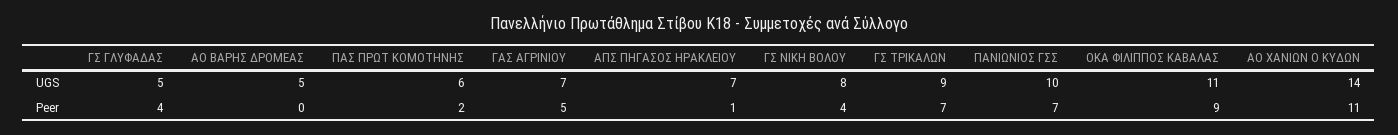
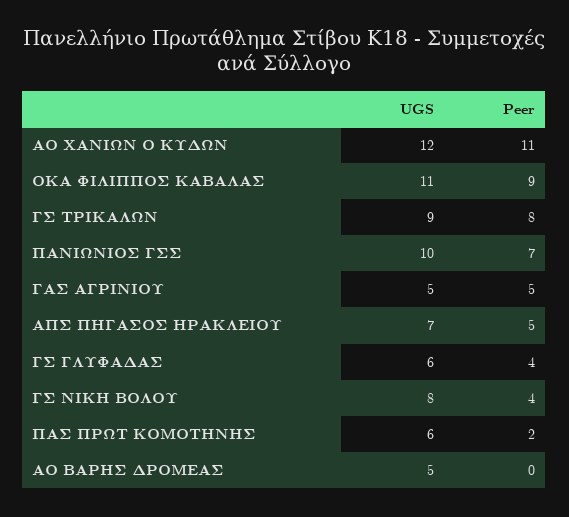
ΓΣ ΓΛΥΦΑΔΑΣ, UGS: 5 -> 6
ΓΑΣ ΑΓΡΙΝΙΟΥ, UGS: 7 -> 5
ΑΟ ΧΑΝΙΩΝ Ο ΚΥΔΩΝ, UGS: 14 -> 12
ΑΠΣ ΠΗΓΑΣΟΣ ΗΡΑΚΛΕΙΟΥ, Peer: 1 -> 5
ΓΣ ΤΡΙΚΑΛΩΝ, Peer: 7 -> 8

